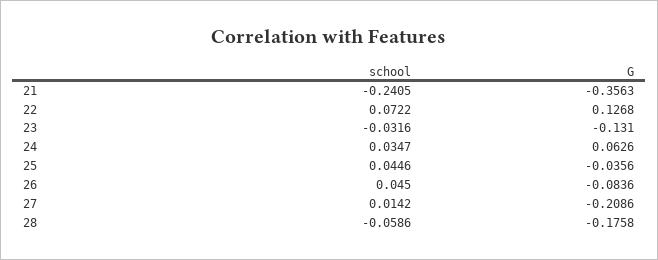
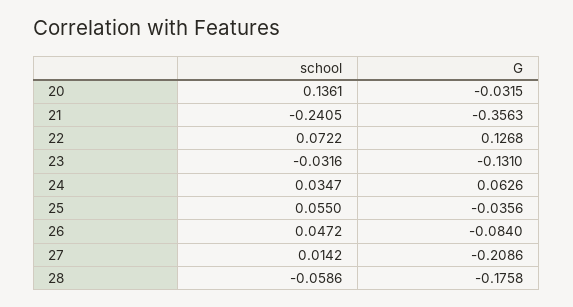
school, 25: 0.0446 -> 0.055
school, 26: 0.045 -> 0.0472
G, 26: -0.0836 -> -0.084
school, 20: none -> 0.1361
G, 20: none -> -0.0315

